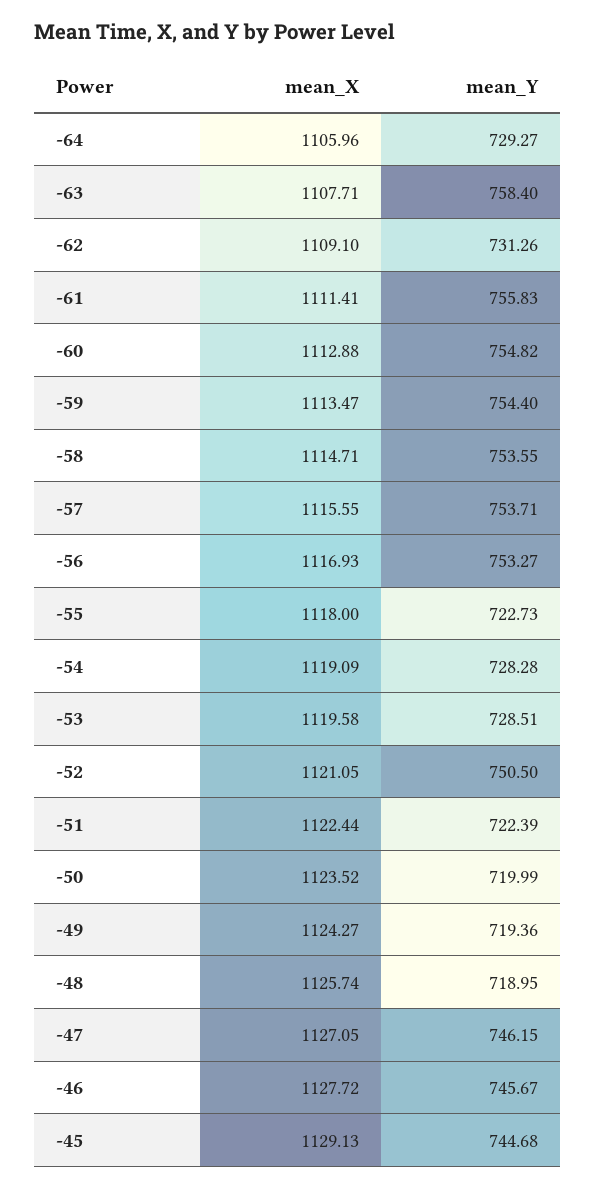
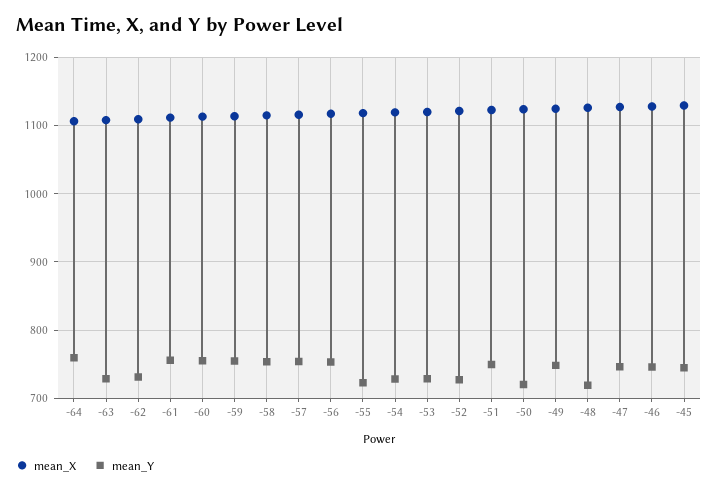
mean_Y, -64: 729.27 -> 760
mean_Y, -63: 758.4 -> 730
mean_Y, -52: 750.5 -> 730
mean_Y, -51: 722.39 -> 750
mean_Y, -49: 719.36 -> 750

